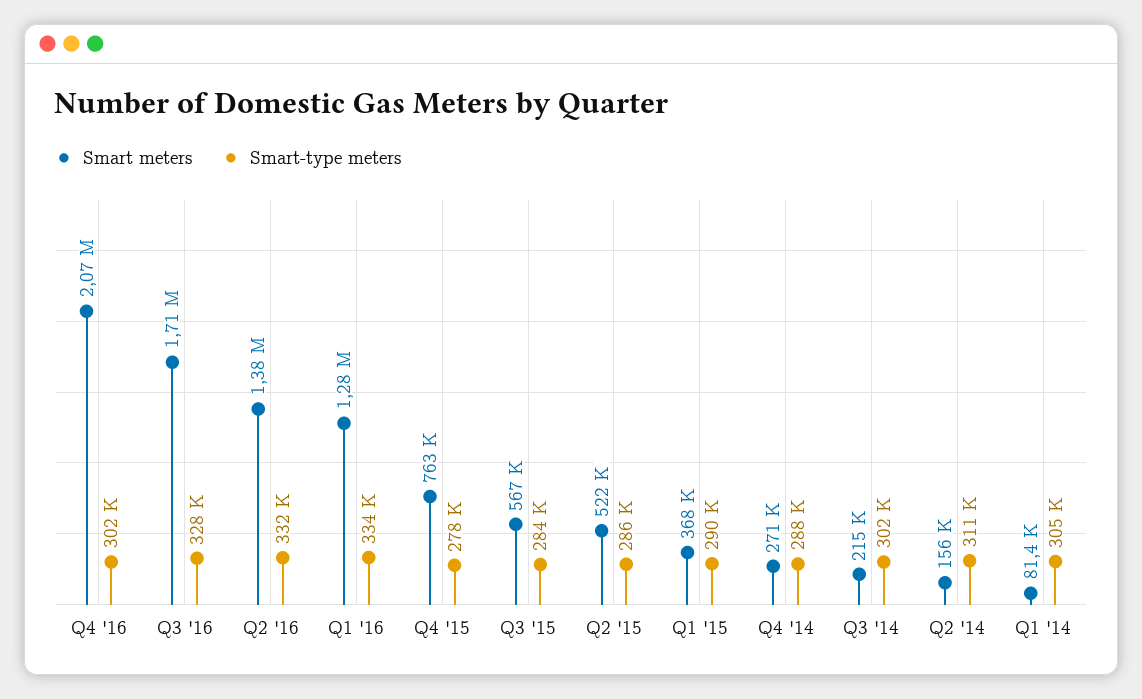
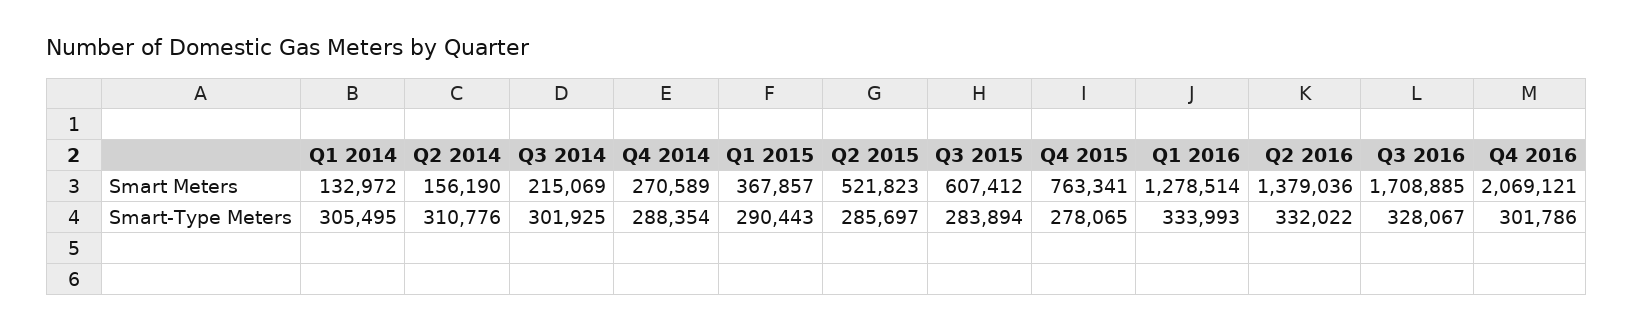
Smart meters, Q3 '15: 567000 -> 607412
Smart meters, Q1 '14: 81400 -> 132972

